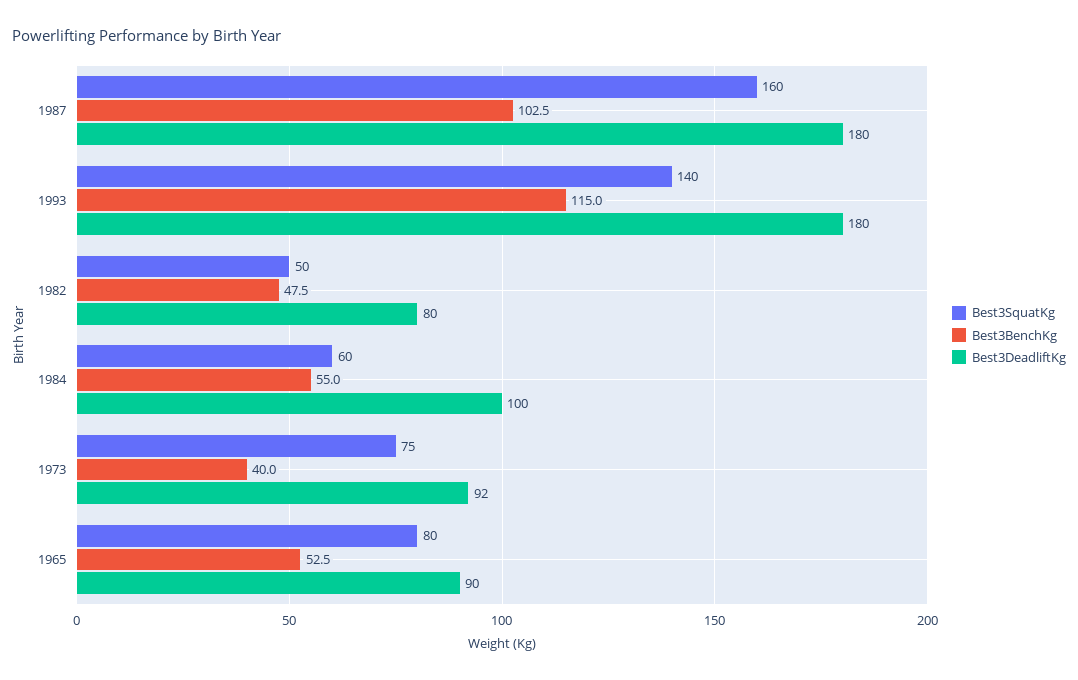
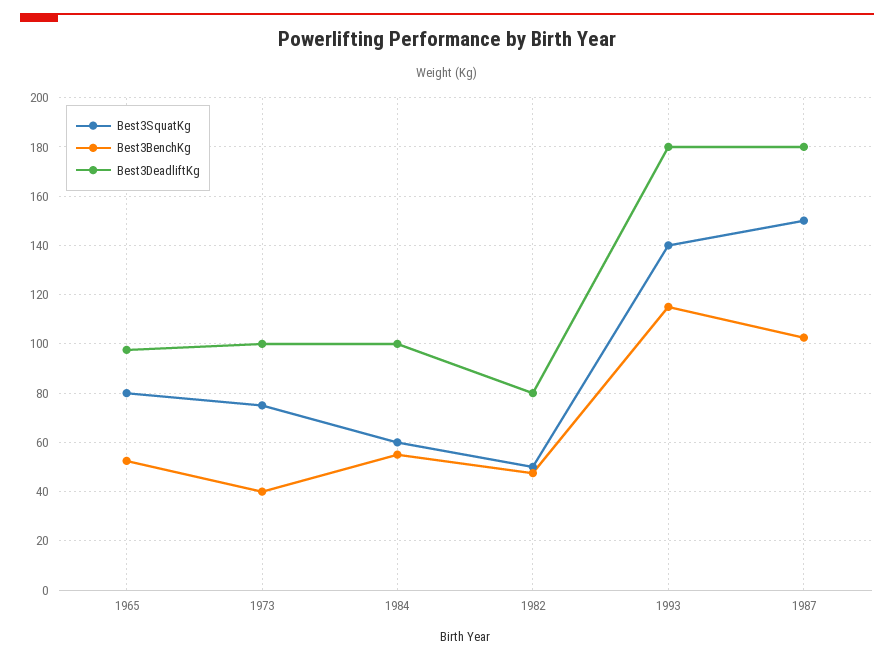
Best3SquatKg, 1987: 160 -> 150
Best3DeadliftKg, 1973: 92 -> 100
Best3DeadliftKg, 1965: 90 -> 97.5

